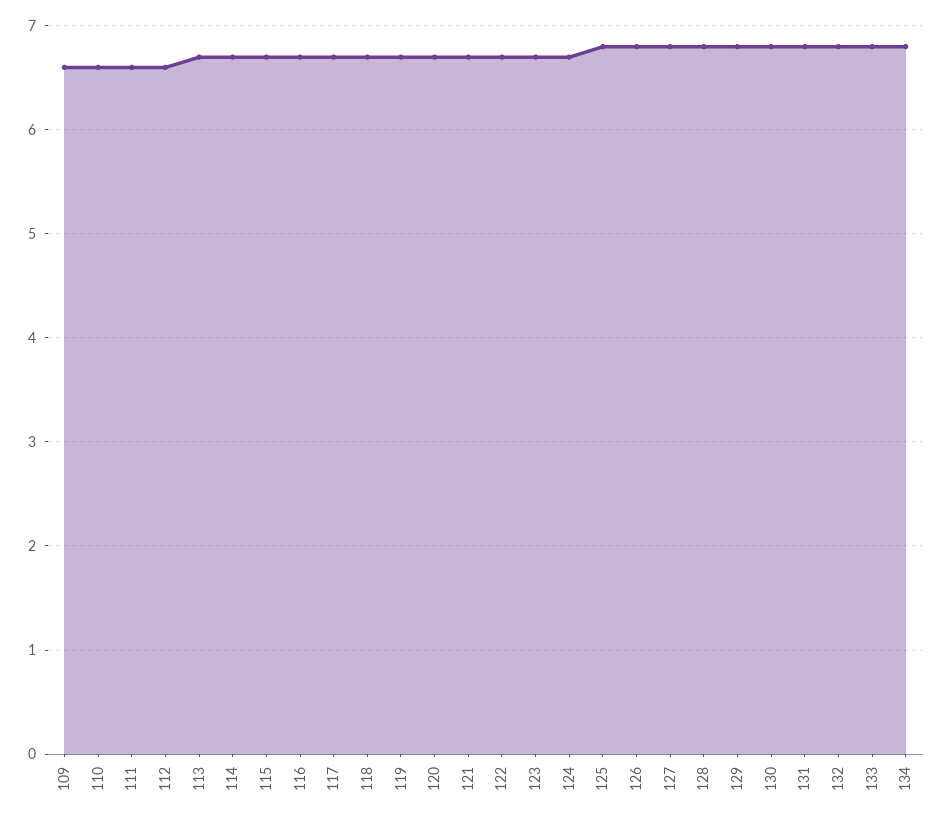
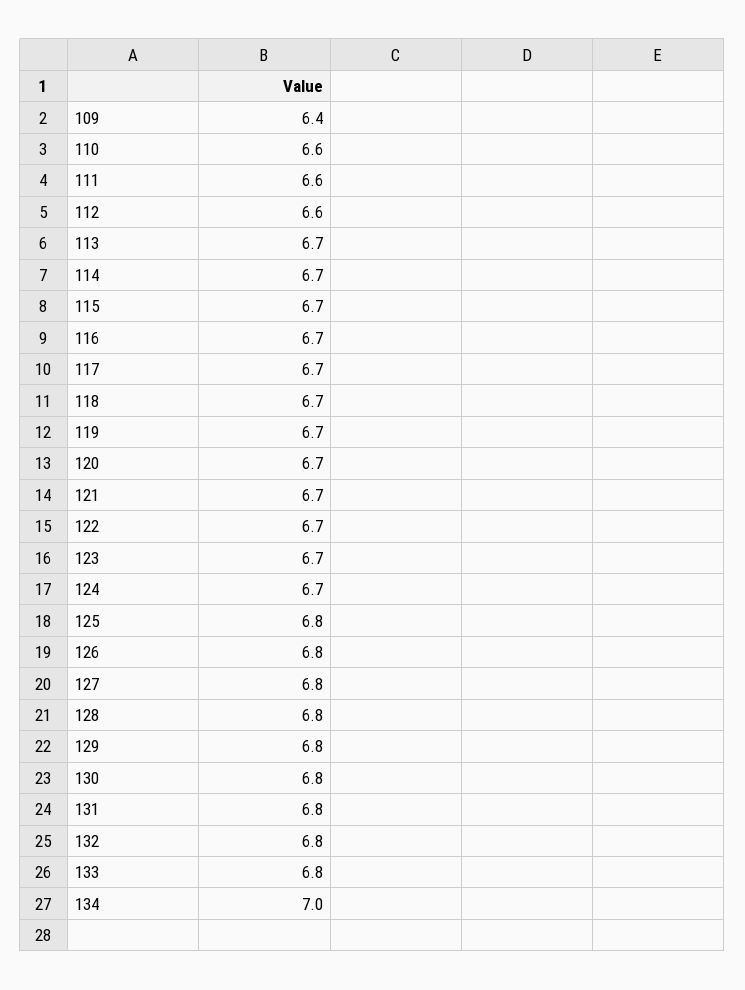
109: 6.6 -> 6.4
134: 6.8 -> 7

